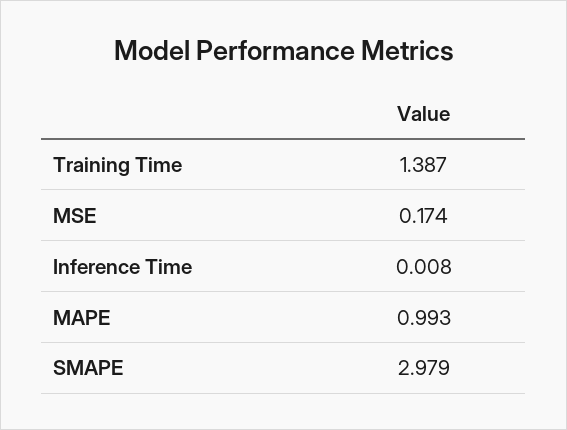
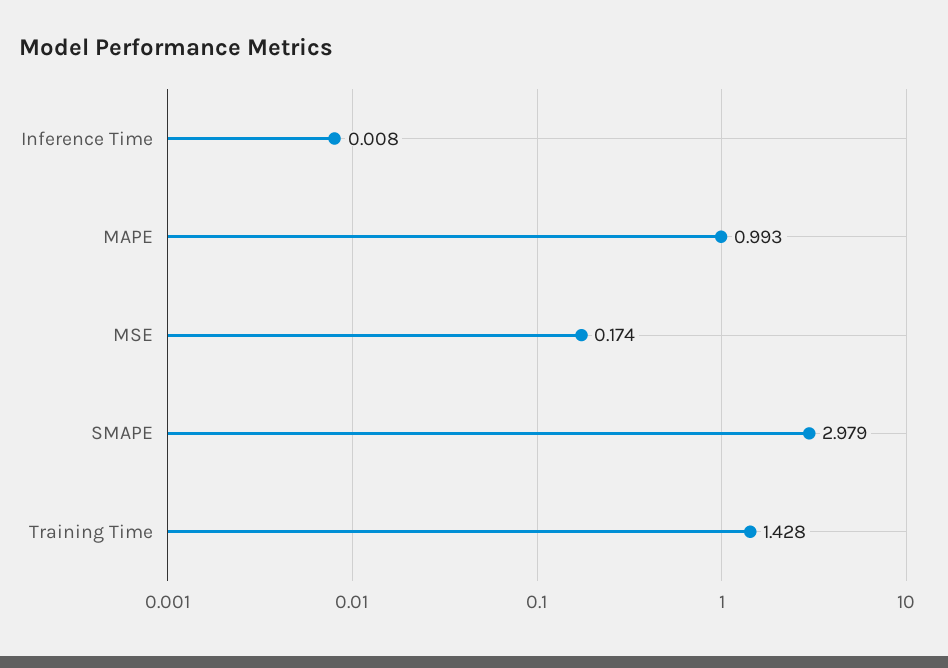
Training Time: 1.387 -> 1.428

